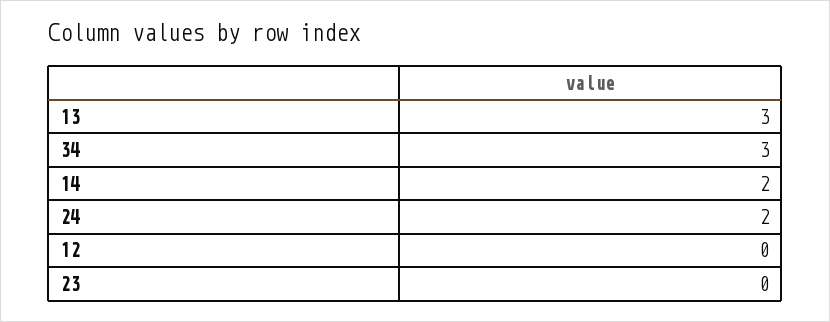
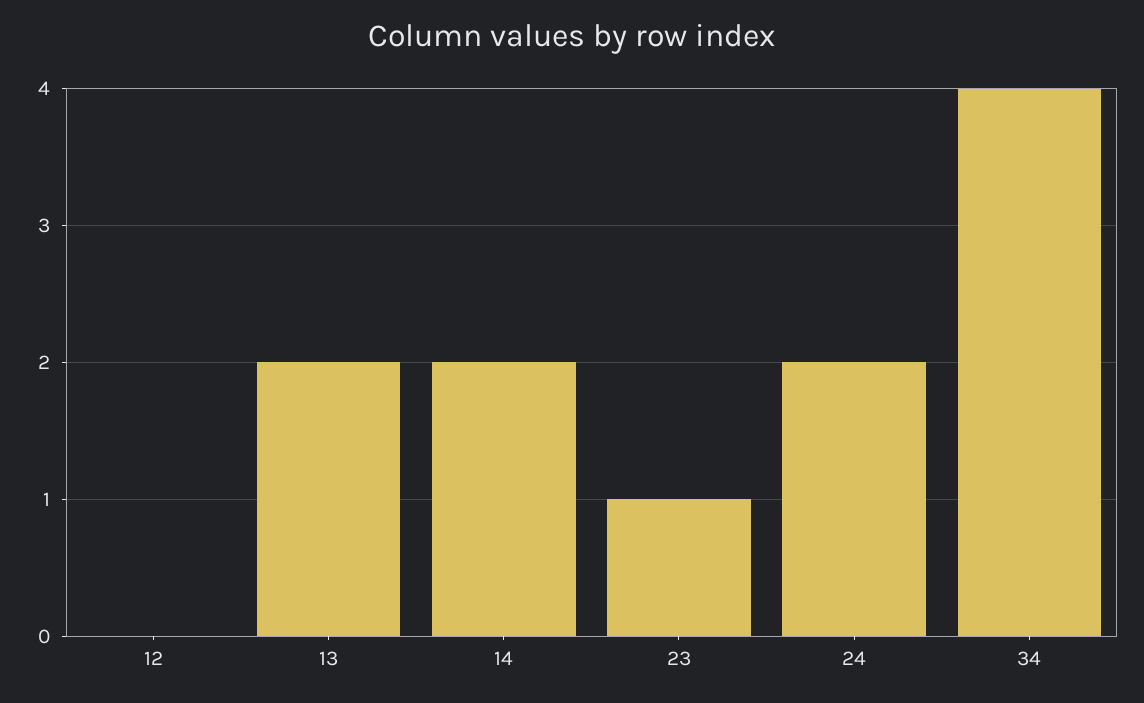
13: 3 -> 2
34: 3 -> 4
23: 0 -> 1

